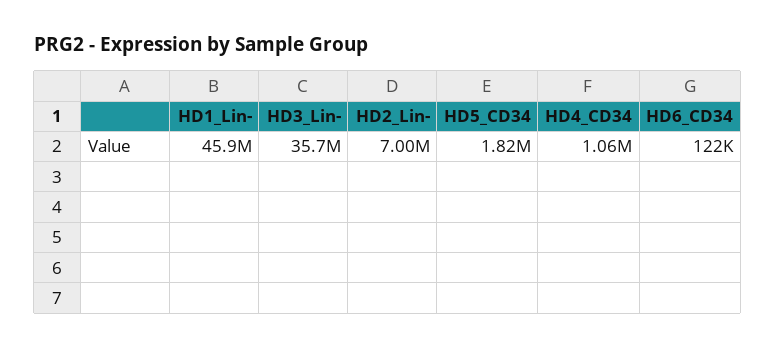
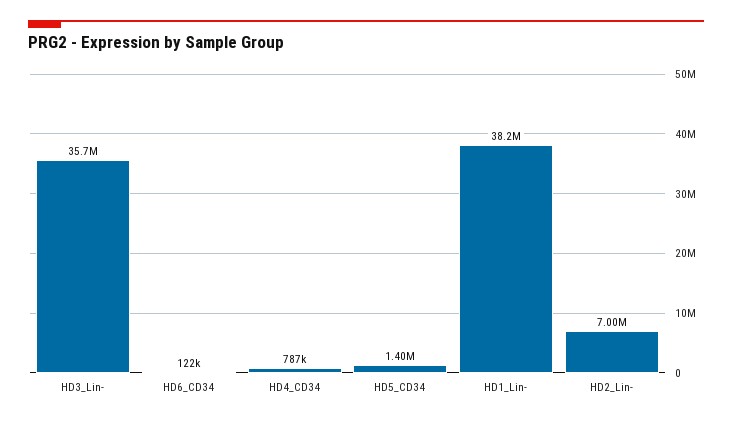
HD1_Lin-: 45900000 -> 38200000
HD5_CD34: 1820000 -> 1400000
HD4_CD34: 1060000 -> 787000

